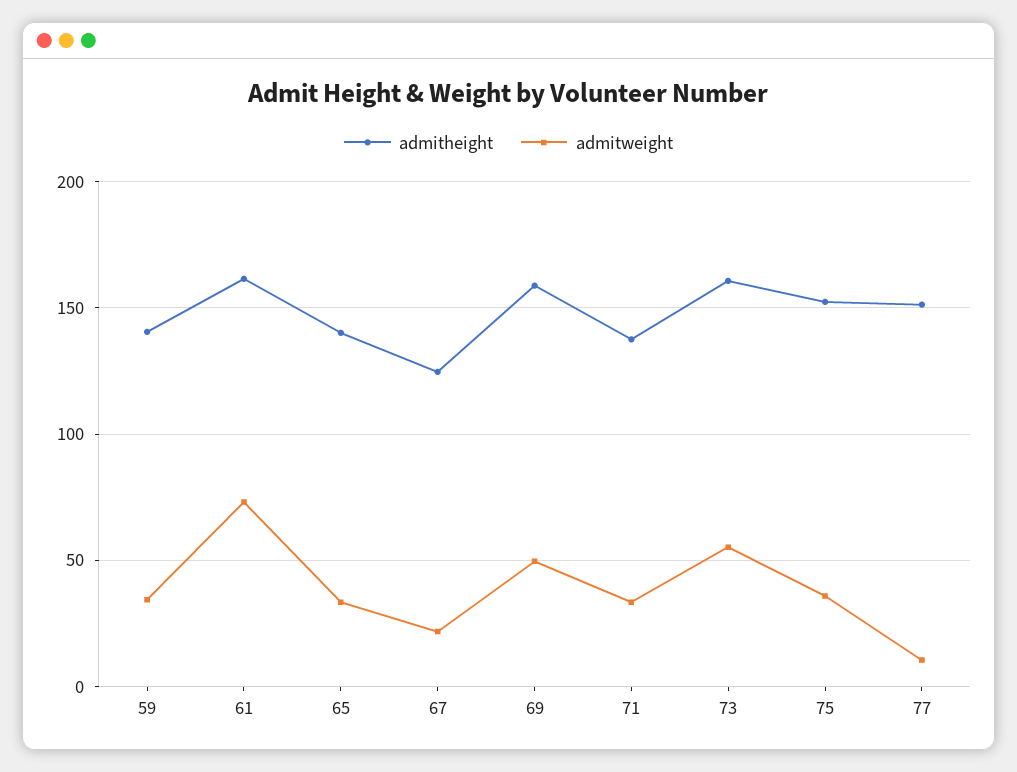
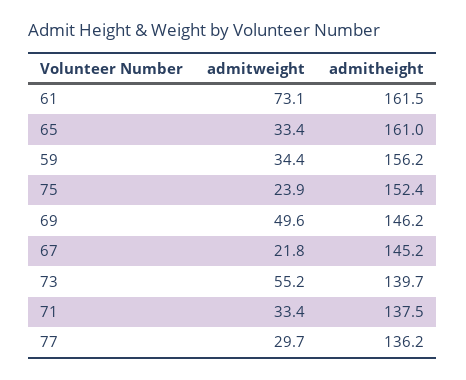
admitheight, 59: 140 -> 156.2
admitheight, 65: 140 -> 161
admitheight, 67: 125 -> 145.2
admitheight, 69: 160 -> 146.2
admitheight, 73: 160 -> 139.7
admitweight, 75: 35 -> 23.9
admitheight, 77: 150 -> 136.2
admitweight, 77: 10 -> 29.7

